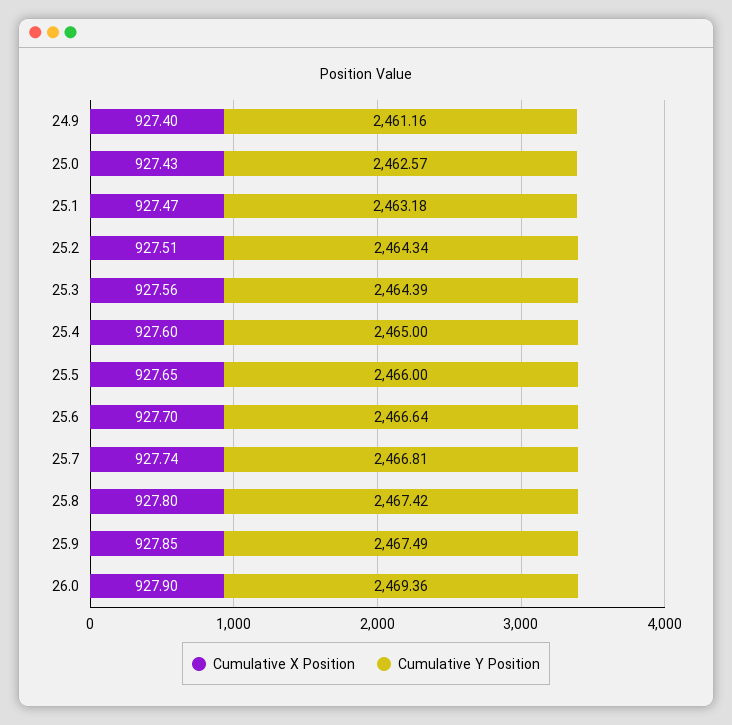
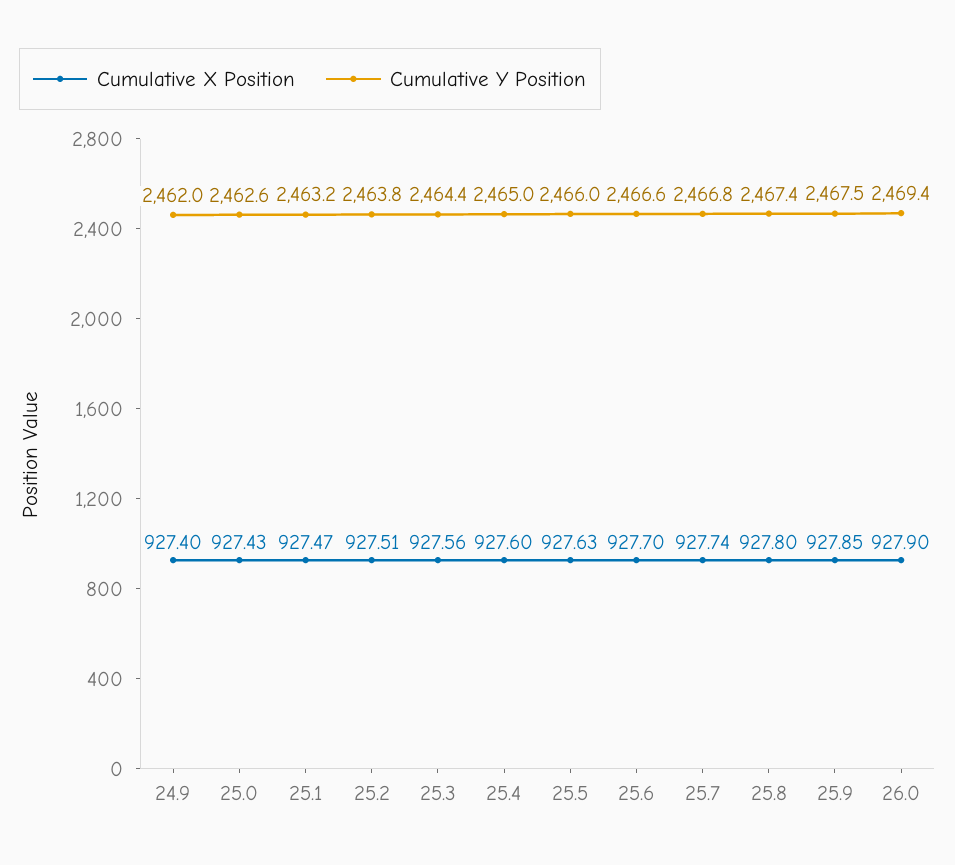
Cumulative Y Position, 24.9: 2461.16 -> 2462
Cumulative Y Position, 25.2: 2464.34 -> 2463.8
Cumulative X Position, 25.5: 927.65 -> 927.63

